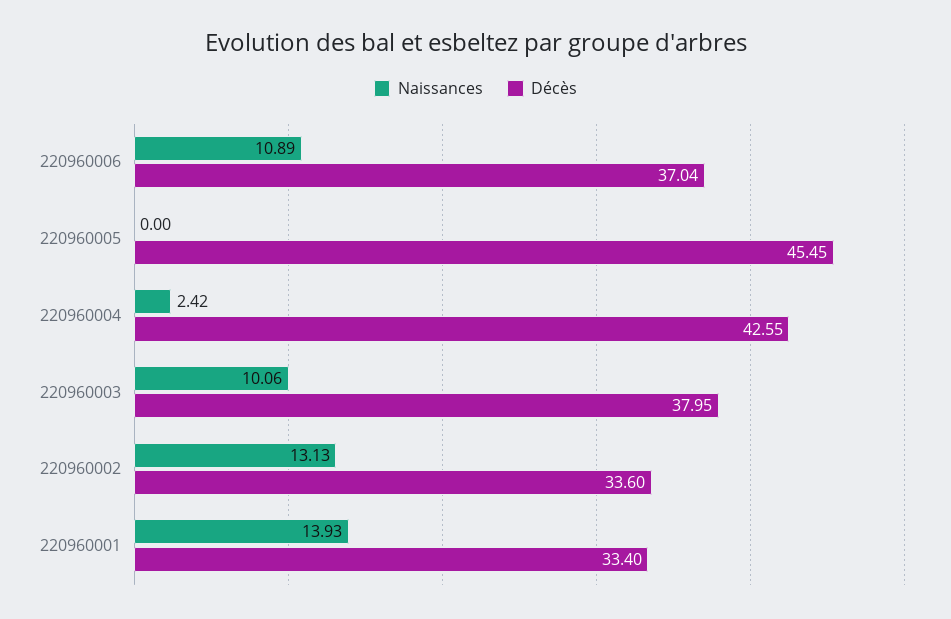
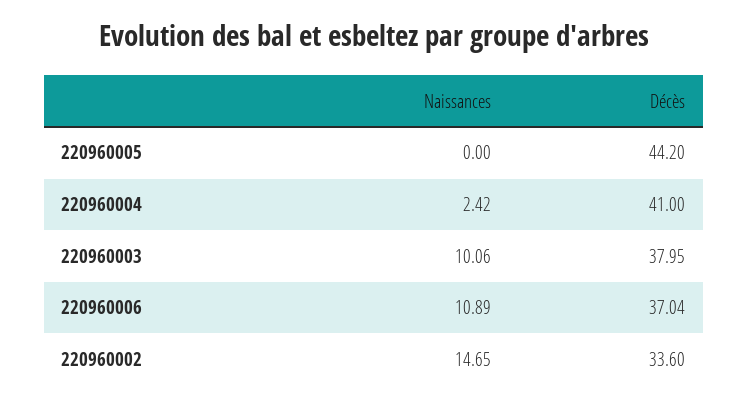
Décès, 220960005: 45.45 -> 44.2
Décès, 220960004: 42.55 -> 41
Naissances, 220960002: 13.13 -> 14.65
Naissances, 220960001: 13.93 -> none
Décès, 220960001: 33.4 -> none

